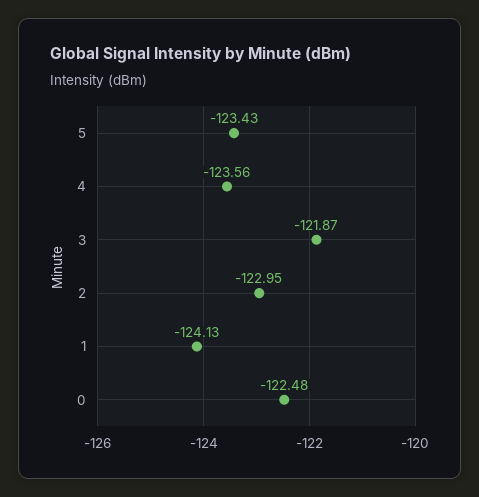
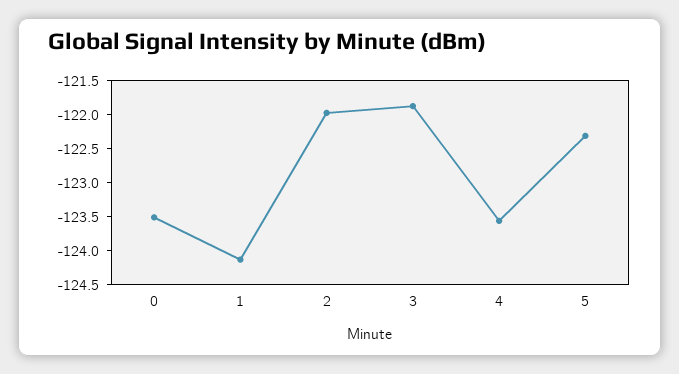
5: -123.43 -> -122.25
2: -122.95 -> -122
0: -122.48 -> -123.5

